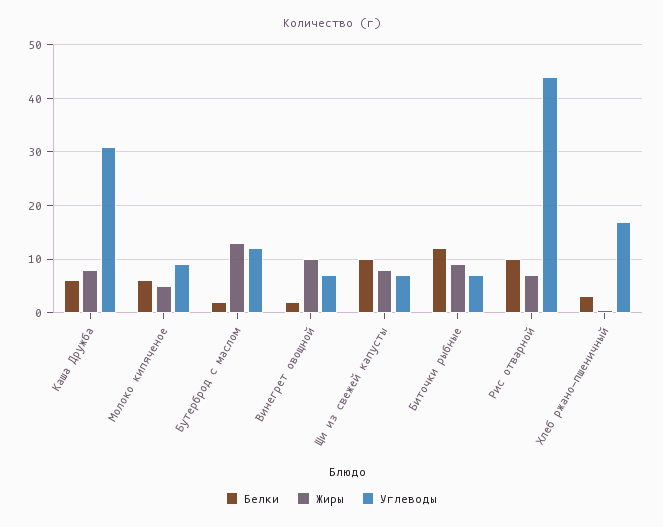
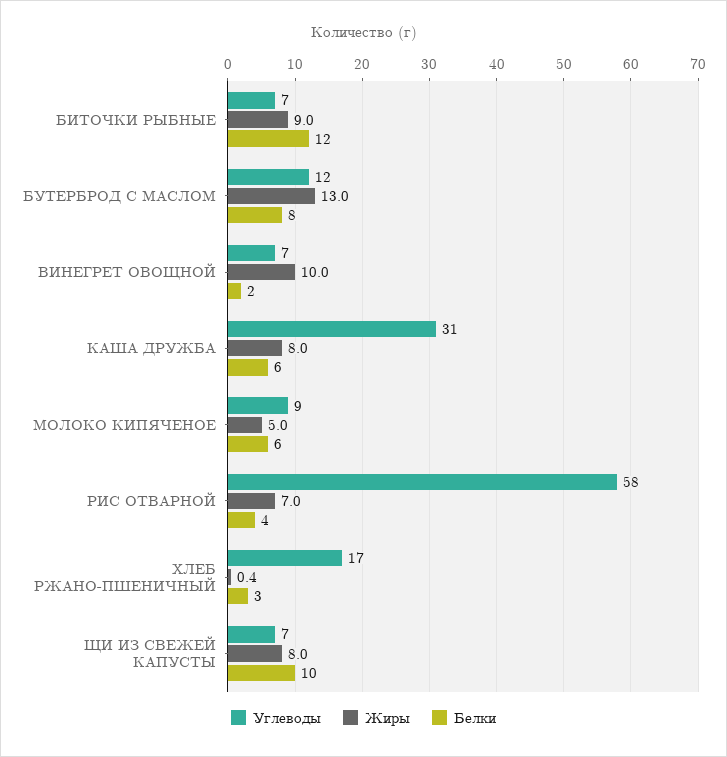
Белки, Бутерброд с маслом: 2 -> 8
Белки, Рис отварной: 10 -> 4
Углеводы, Рис отварной: 44 -> 58

